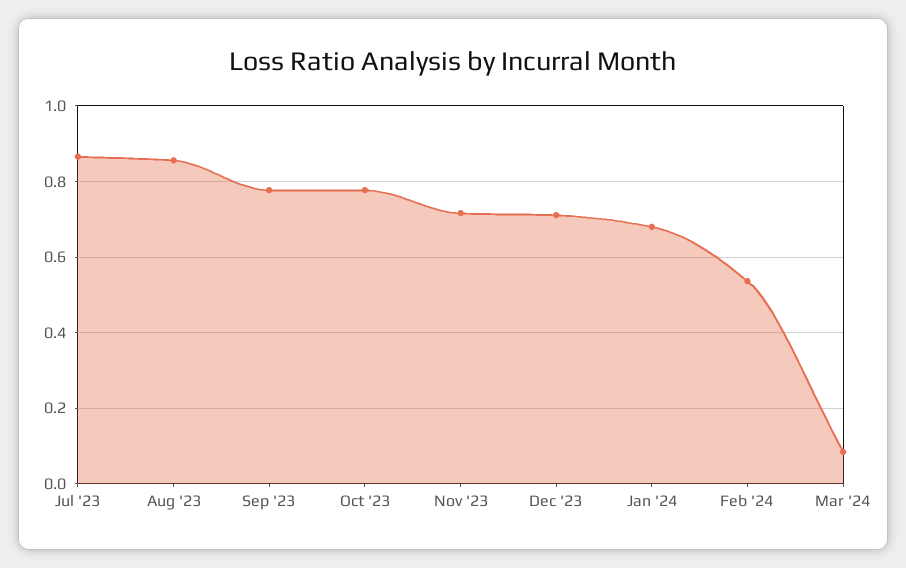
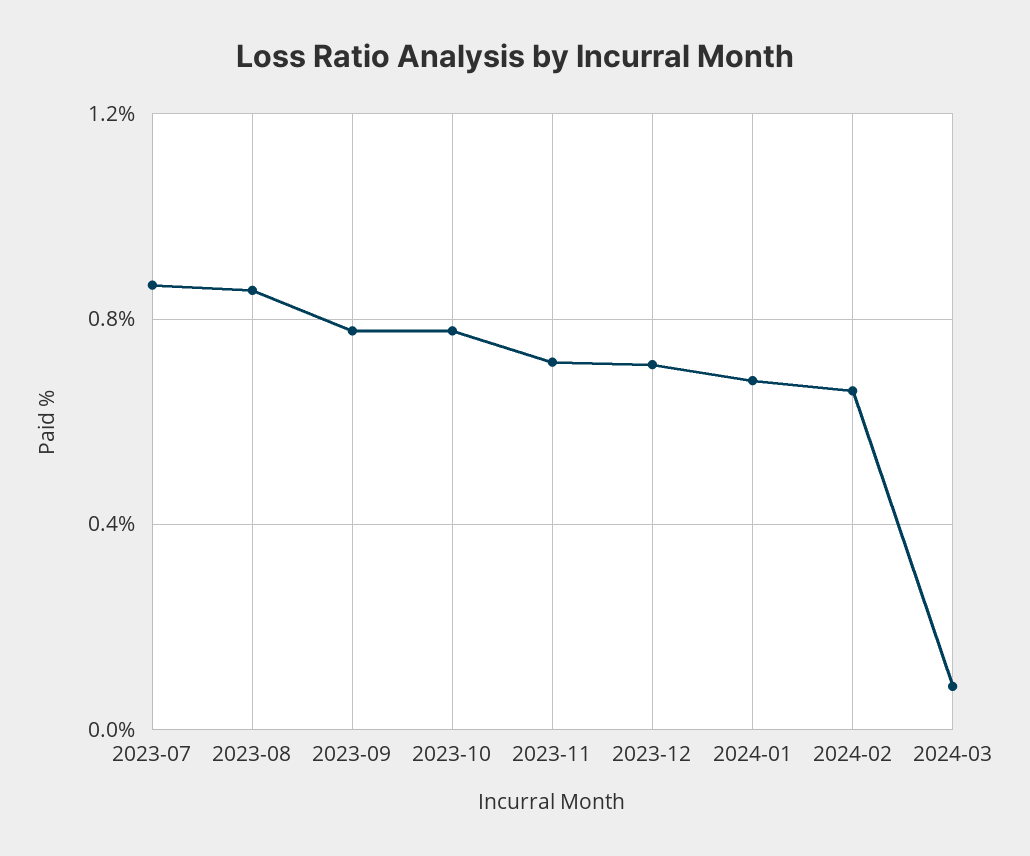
Feb '24: 0.54 -> 0.65

